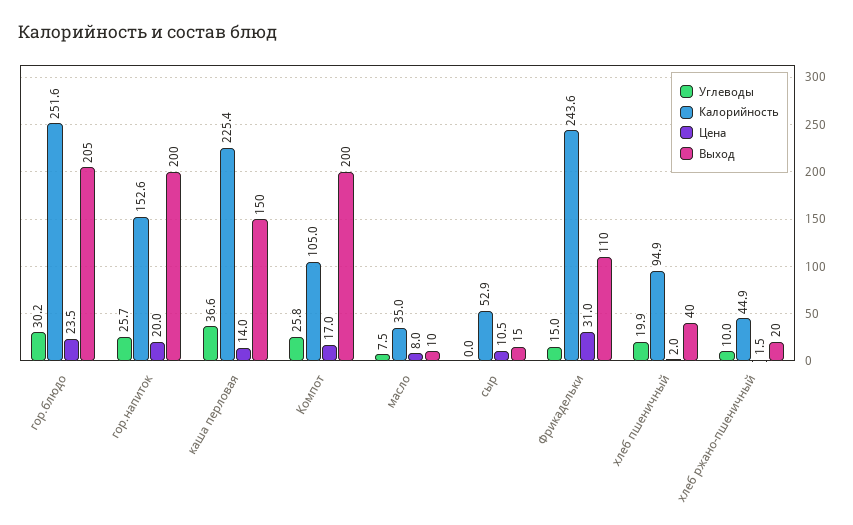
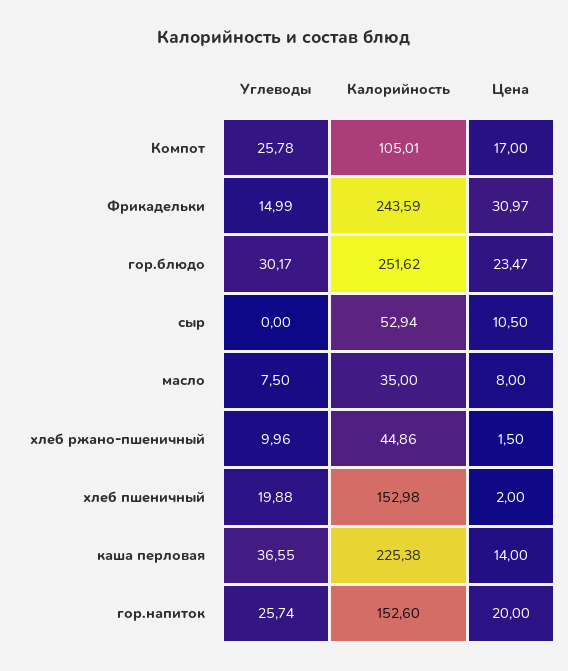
Выход, гор.блюдо: 205 -> none
Выход, гор.напиток: 200 -> none
Выход, каша перловая: 150 -> none
Выход, Компот: 200 -> none
Выход, масло: 10 -> none
Выход, сыр: 15 -> none
Выход, Фрикадельки: 110 -> none
Калорийность, хлеб пшеничный: 94.9 -> 152.98
Выход, хлеб пшеничный: 40 -> none
Выход, хлеб ржано-пшеничный: 20 -> none

